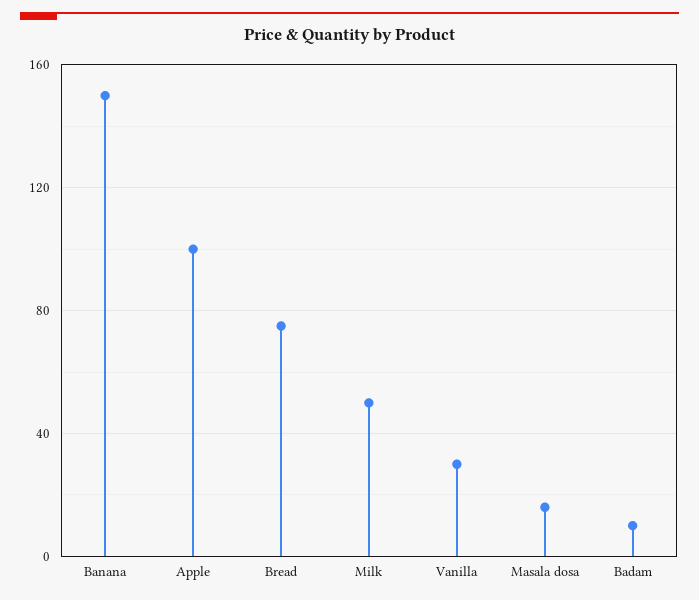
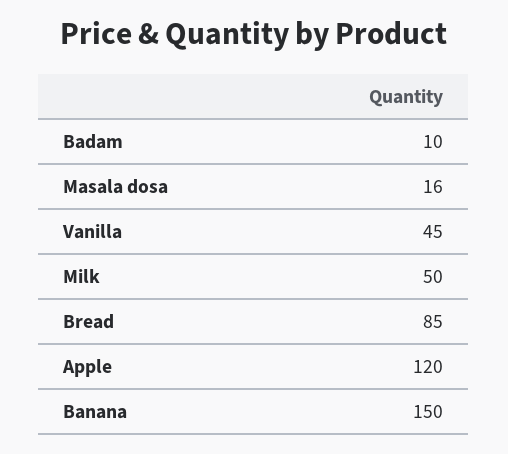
Apple: 100 -> 120
Bread: 75 -> 85
Vanilla: 30 -> 45

